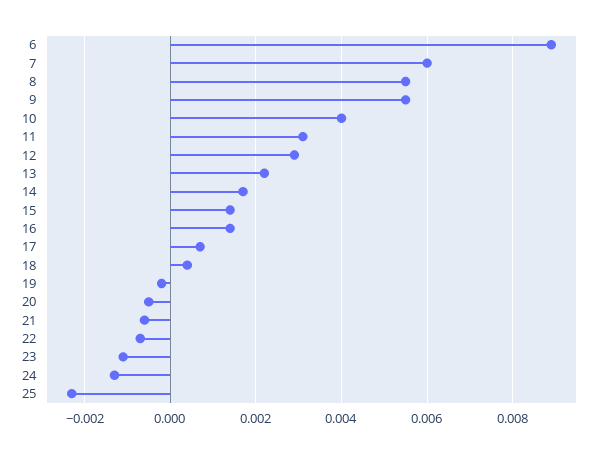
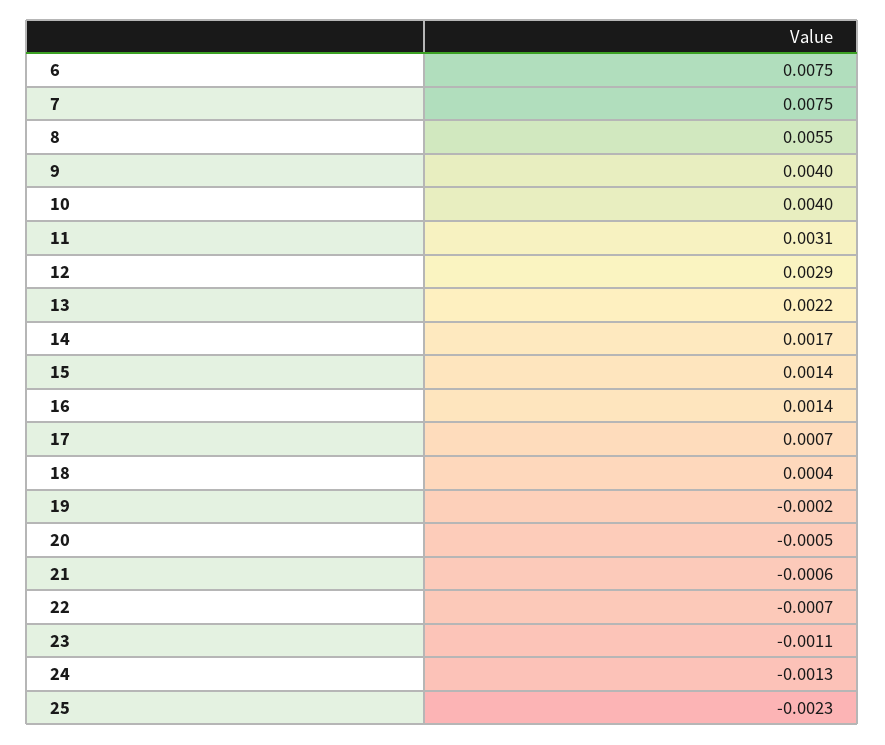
6: 0.009 -> 0.0075
7: 0.006 -> 0.0075
9: 0.0055 -> 0.004

